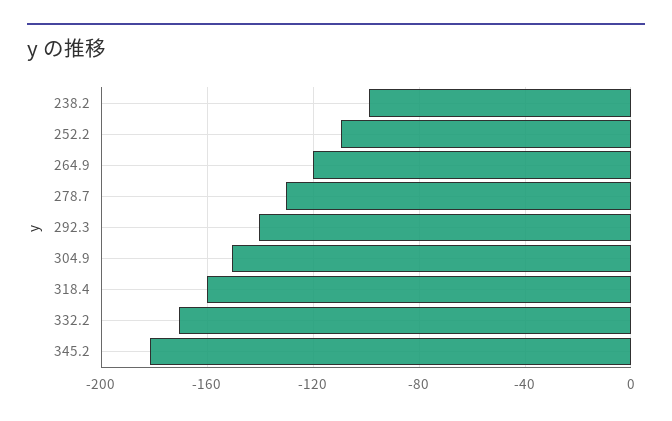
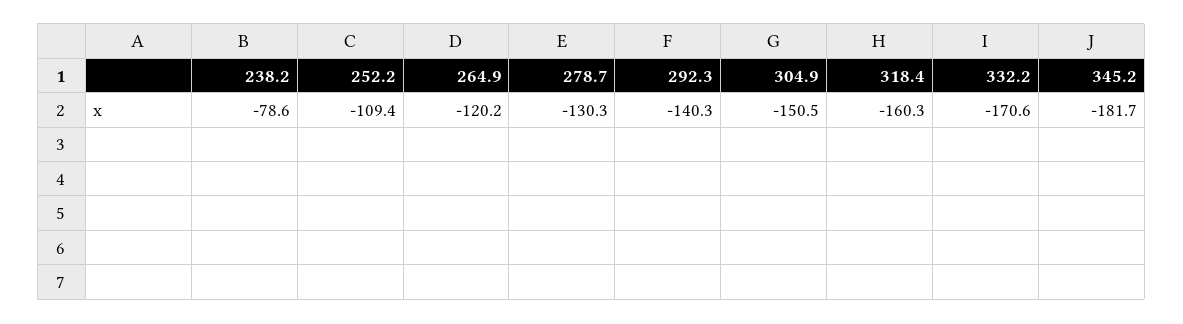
238.2: -100 -> -78.6

